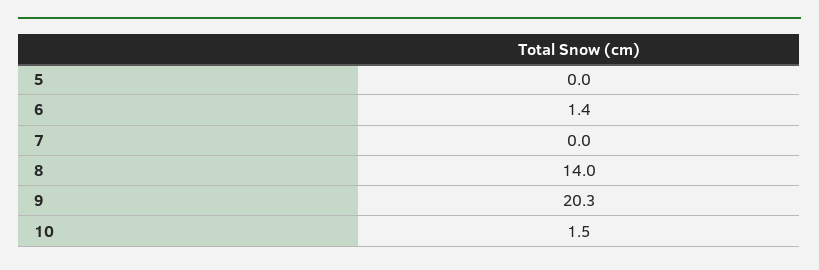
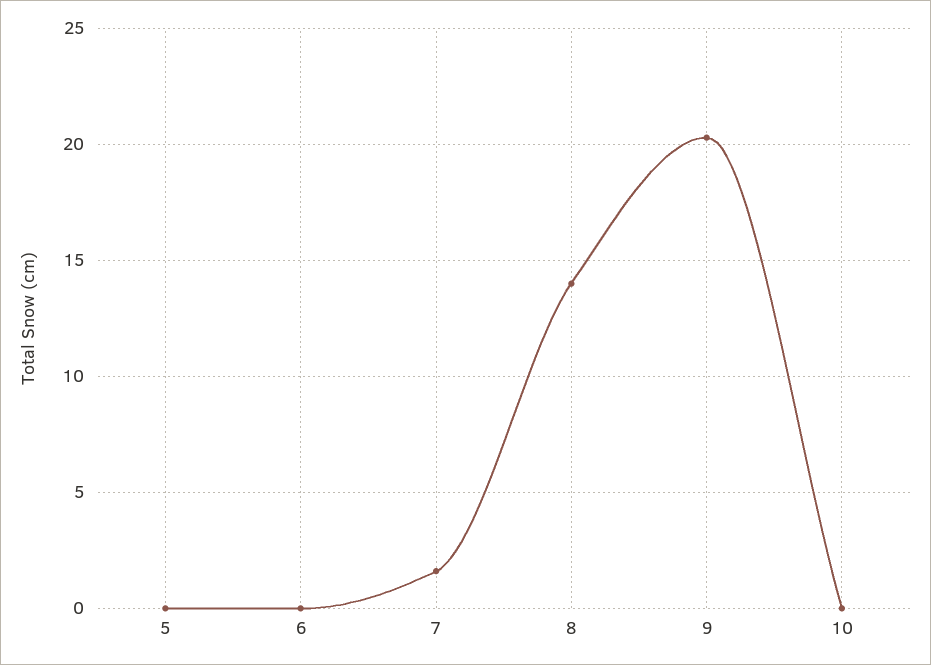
6: 1.4 -> 0
7: 0 -> 1.5
10: 1.5 -> 0

